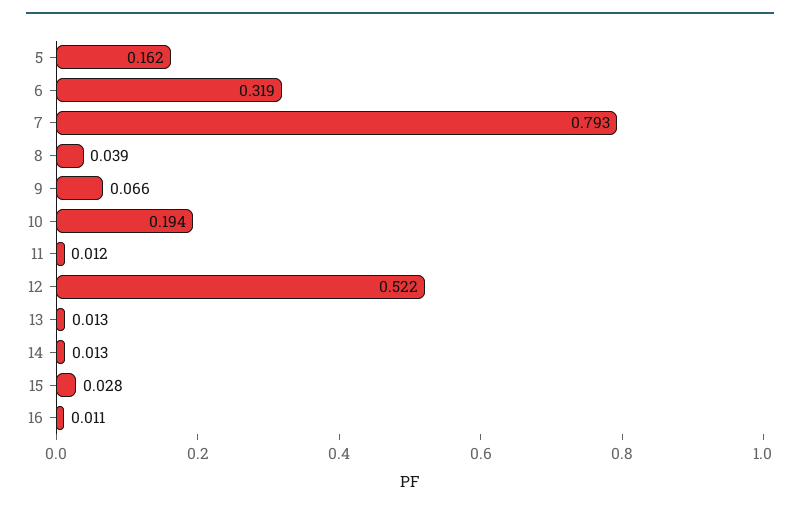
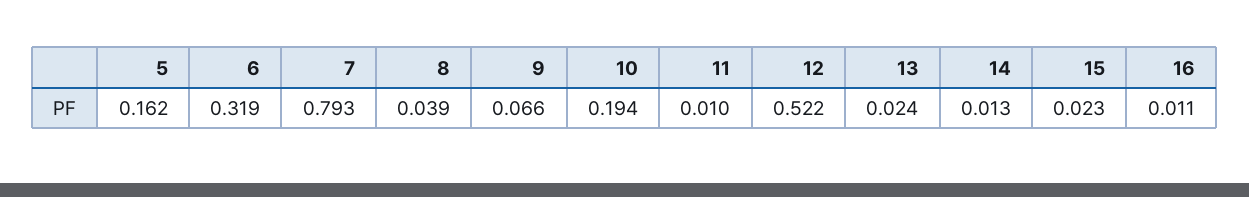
11: 0.012 -> 0.01
13: 0.013 -> 0.024
15: 0.028 -> 0.023

